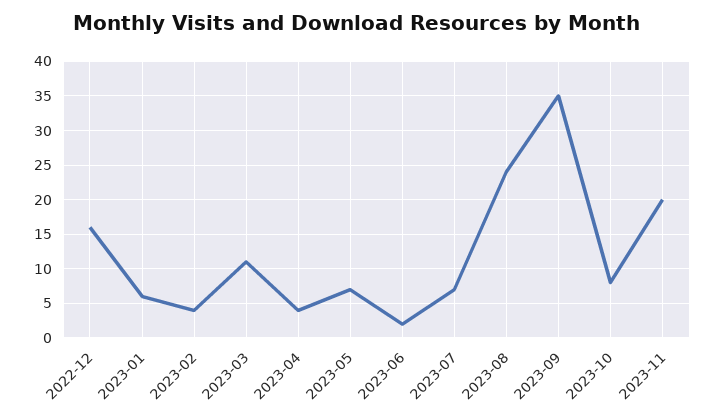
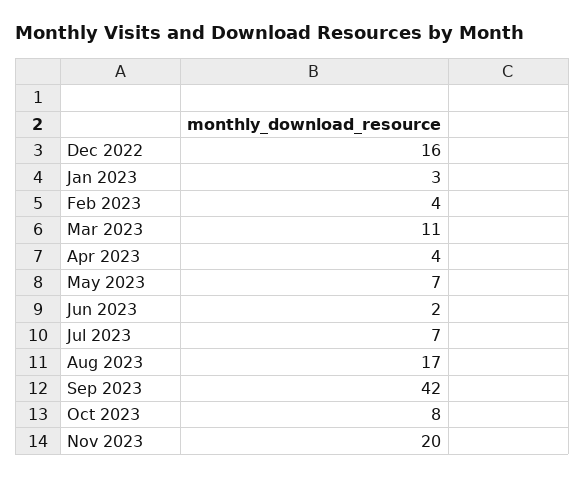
2023-01: 6 -> 3
2023-08: 24 -> 17
2023-09: 35 -> 42

